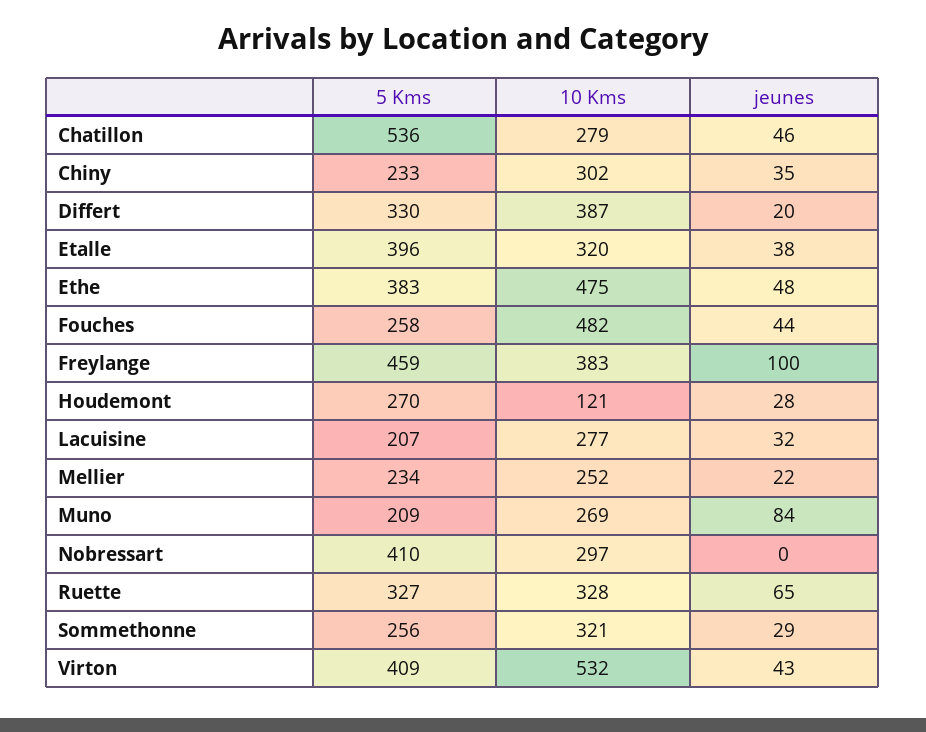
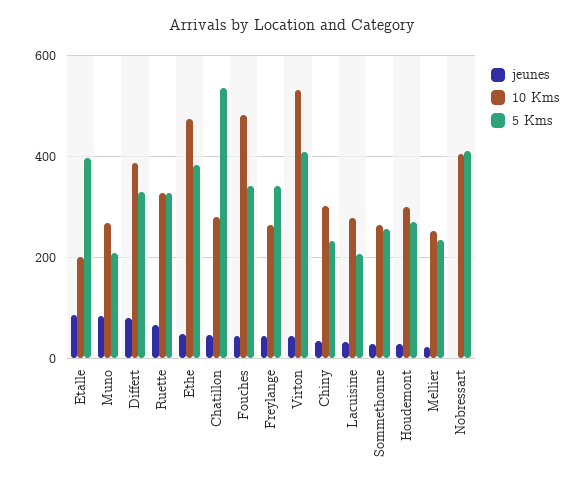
jeunes, Differt: 20 -> 80
10 Kms, Etalle: 320 -> 200
jeunes, Etalle: 38 -> 80
5 Kms, Fouches: 258 -> 340
5 Kms, Freylange: 459 -> 340
10 Kms, Freylange: 383 -> 260
jeunes, Freylange: 100 -> 40
10 Kms, Houdemont: 121 -> 300
10 Kms, Nobressart: 297 -> 400
10 Kms, Sommethonne: 321 -> 260

